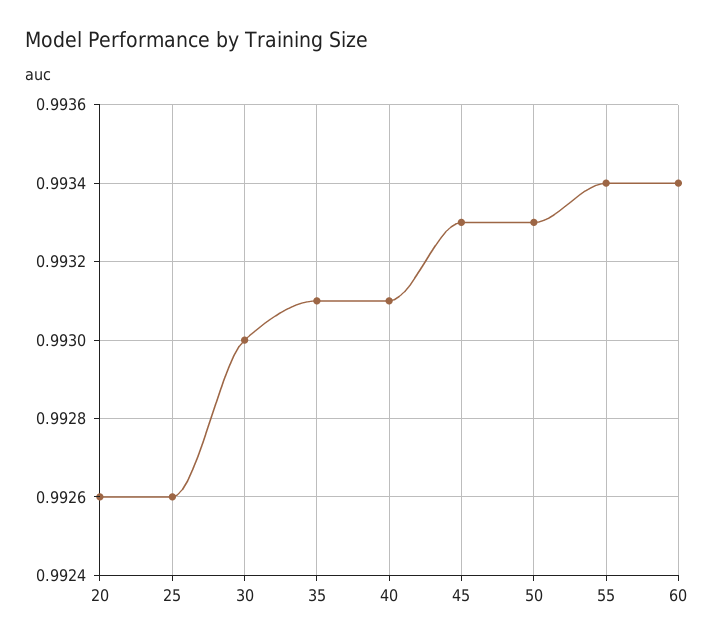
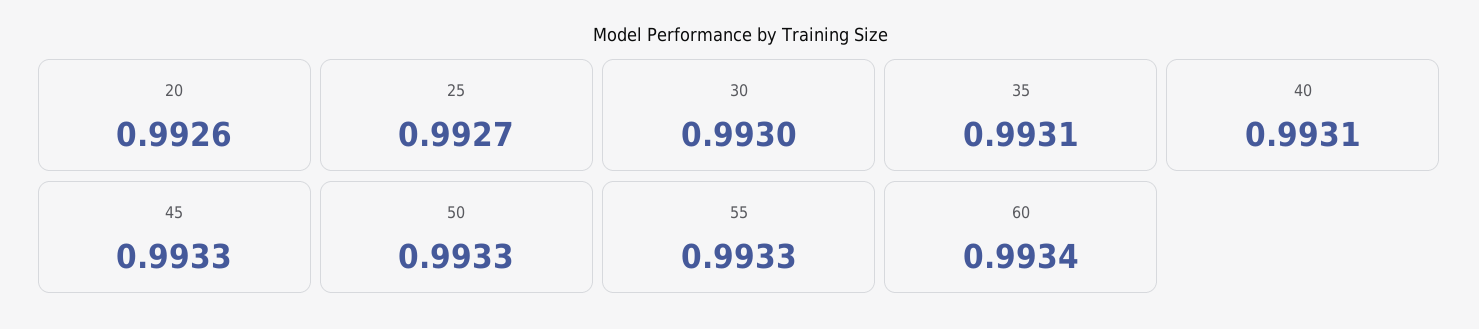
25: 0.9926 -> 0.9927
55: 0.9934 -> 0.9933

